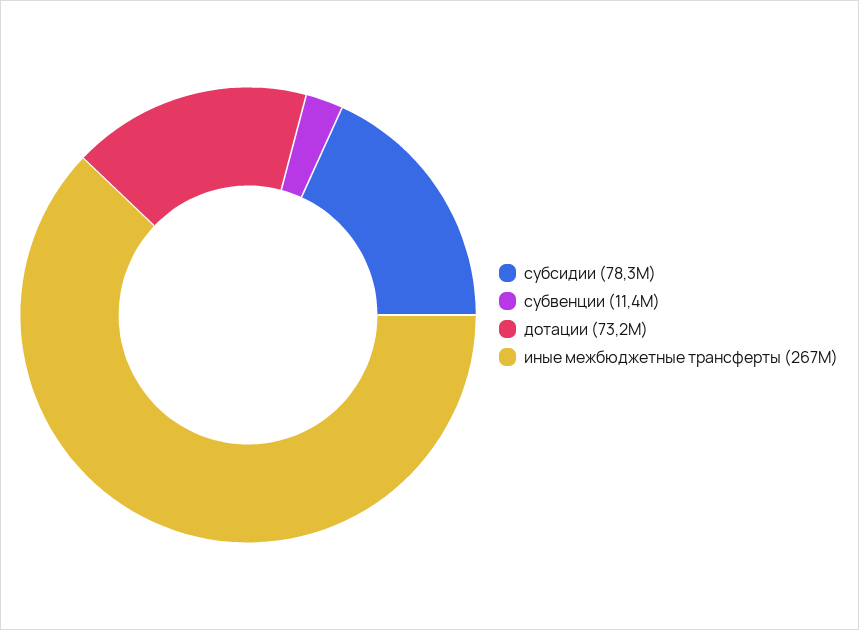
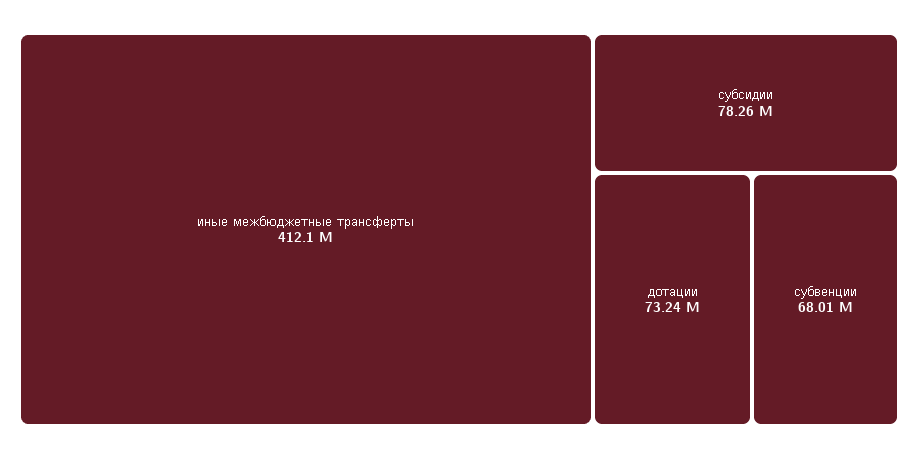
субвенции: 11400000 -> 68010000
иные межбюджетные трансферты: 267000000 -> 412100000

